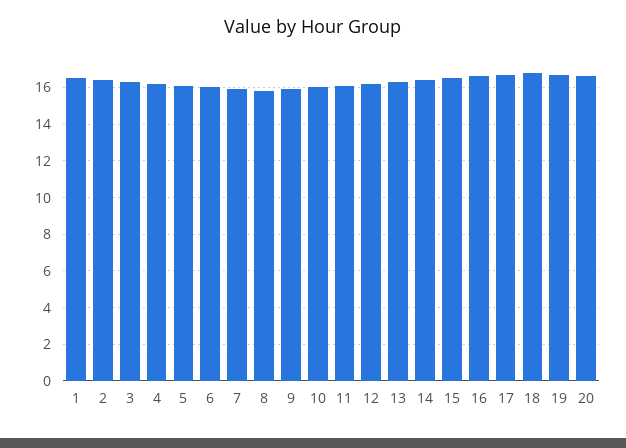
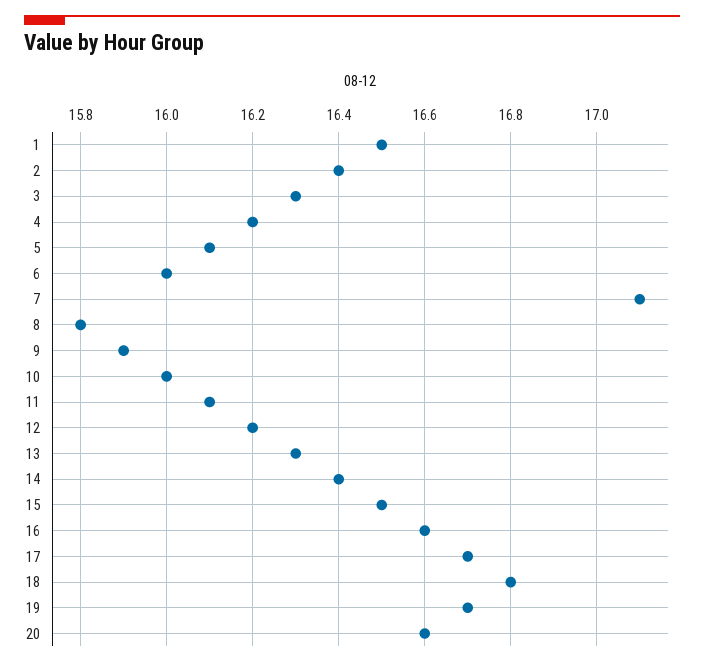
7: 16 -> 17.1

